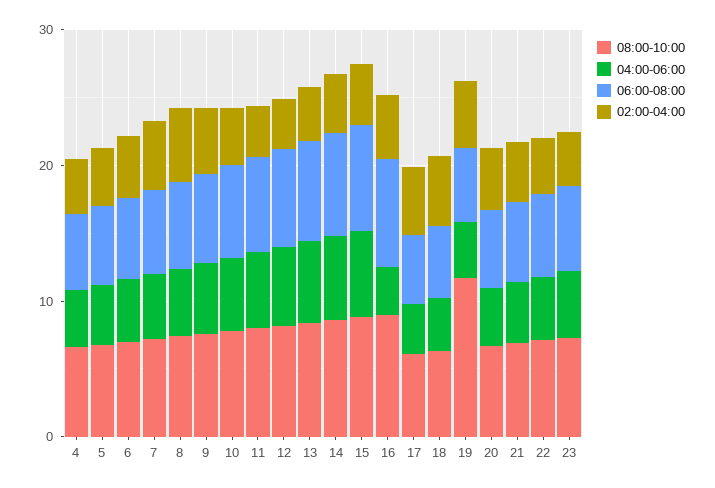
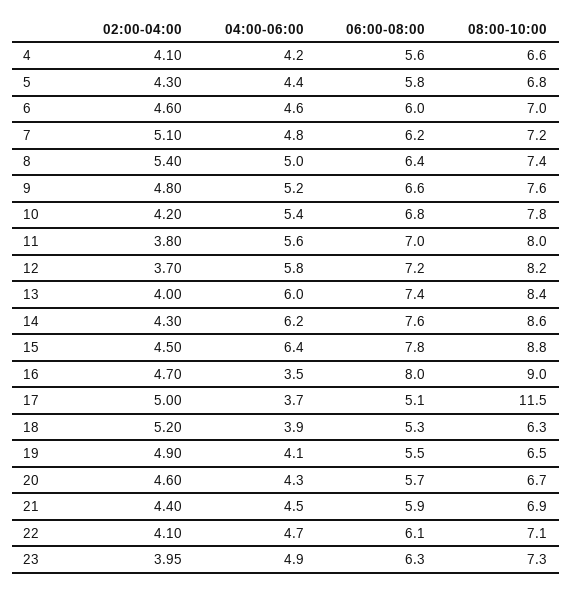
08:00-10:00, 17: 6 -> 11.5
08:00-10:00, 19: 12 -> 6.5

